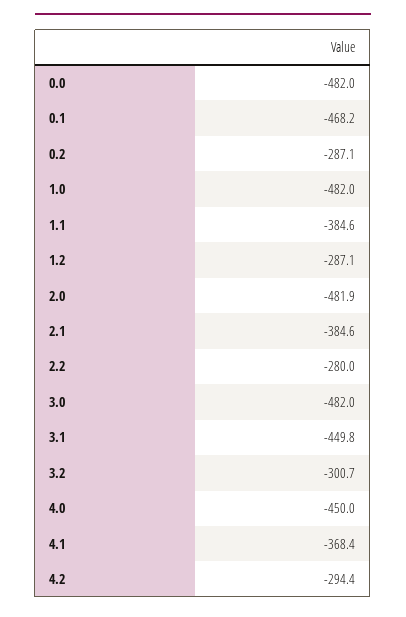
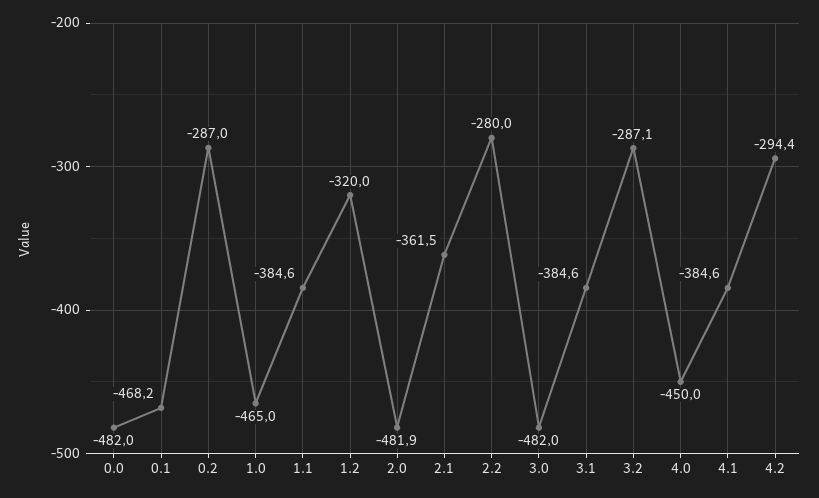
0.2: -287.1 -> -287
1.0: -482 -> -465
1.2: -287.1 -> -320
2.1: -384.6 -> -361.5
3.1: -449.8 -> -384.6
3.2: -300.7 -> -287.1
4.1: -368.4 -> -384.6

